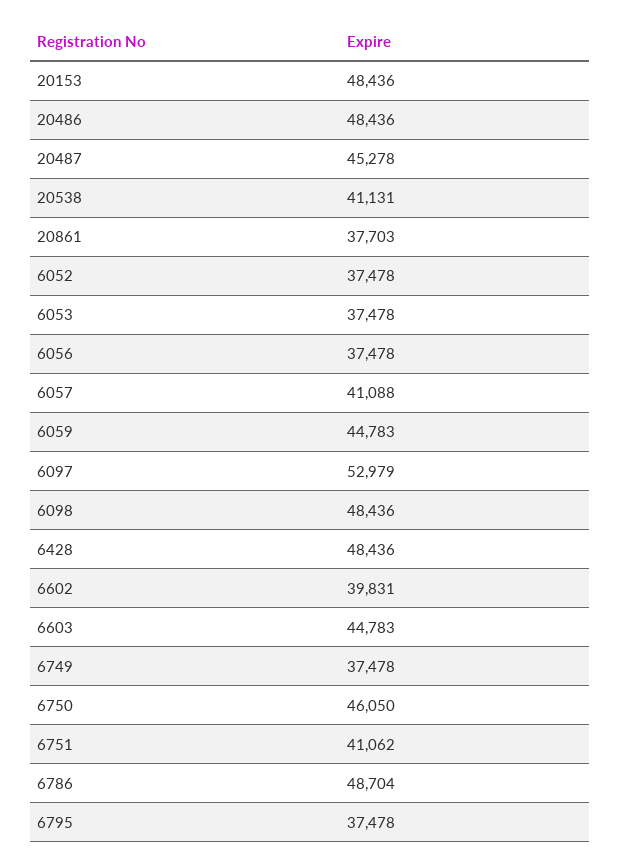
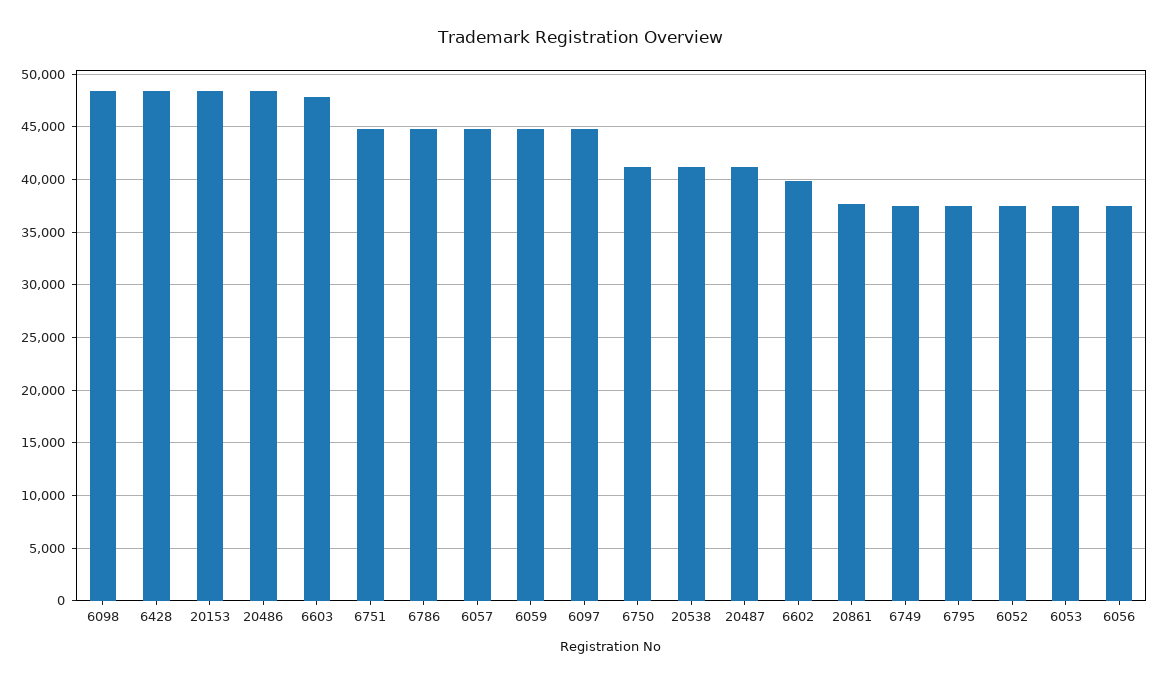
20487: 45278 -> 41000
6057: 41088 -> 45000
6097: 52979 -> 45000
6603: 44783 -> 48000
6750: 46050 -> 41000
6751: 41062 -> 45000
6786: 48704 -> 45000

